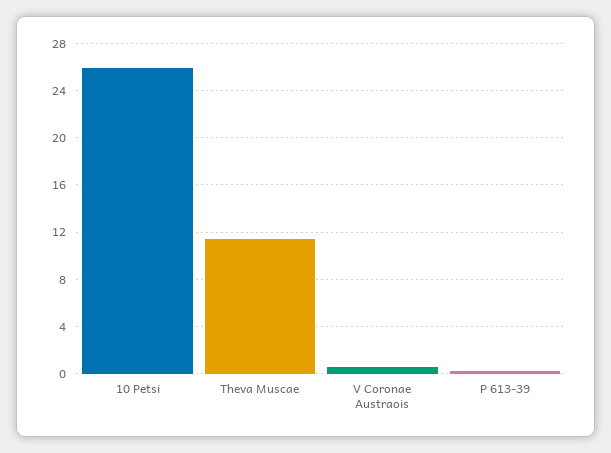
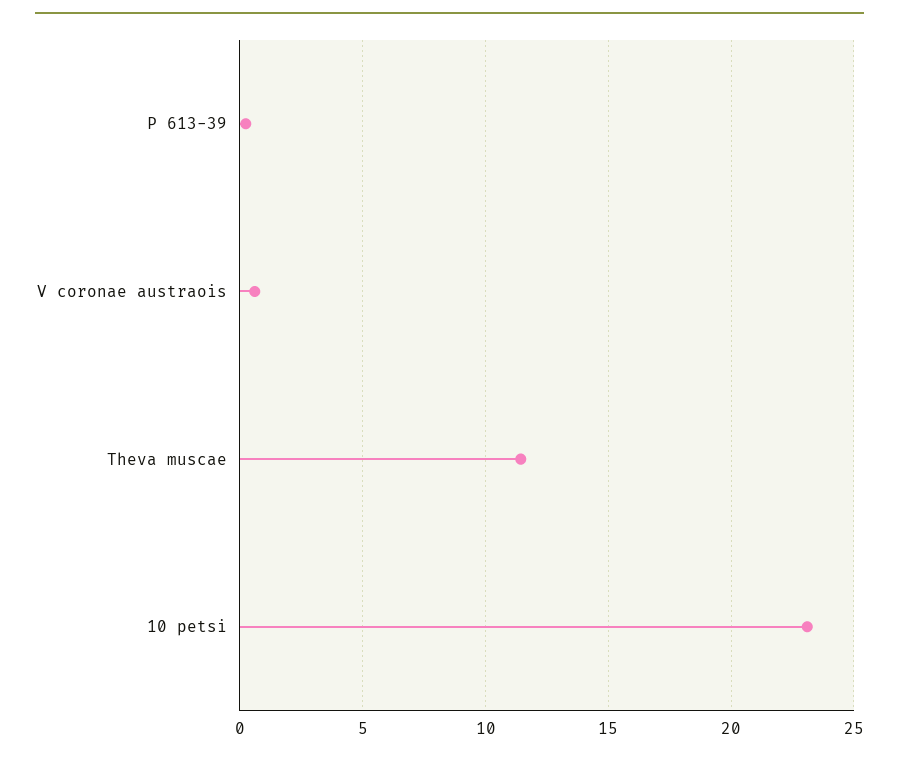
10 Petsi: 26 -> 23

